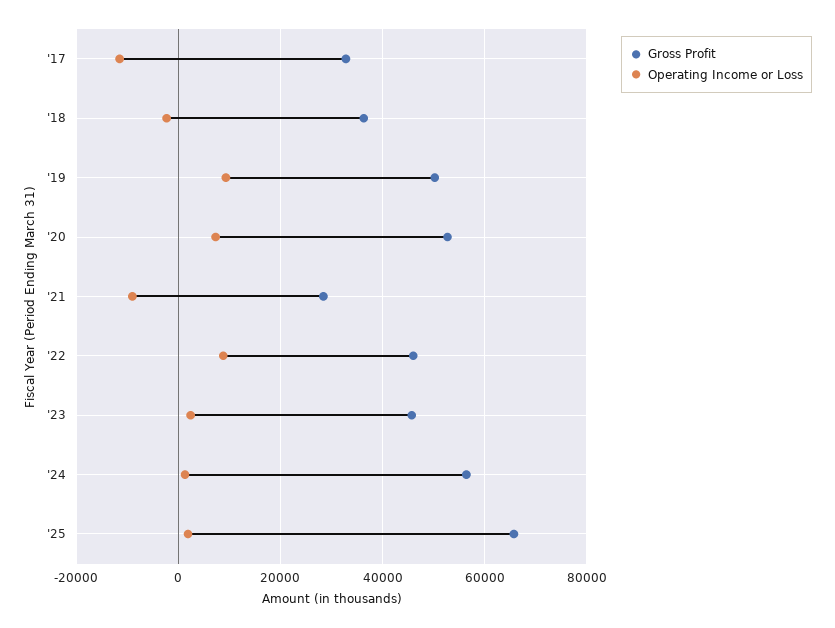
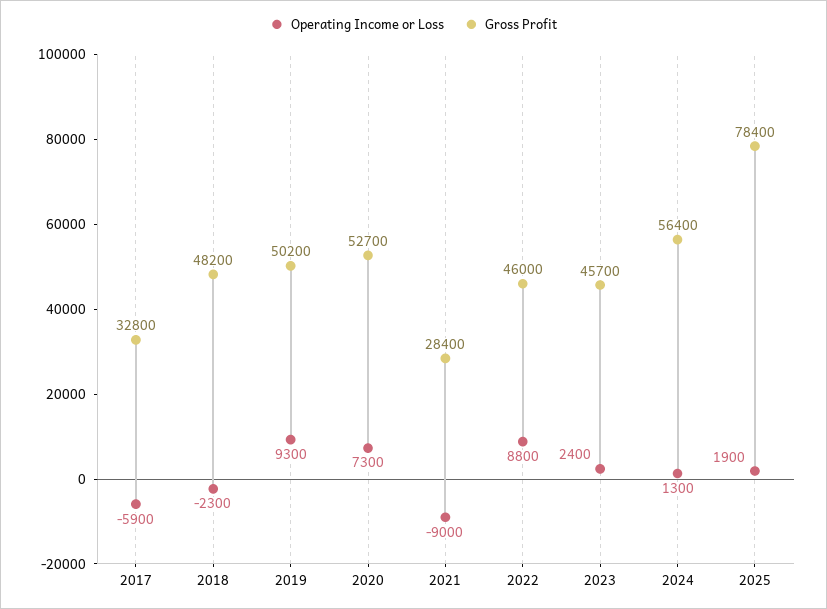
Operating Income or Loss, '17: -12000 -> -5900
Gross Profit, '18: 36000 -> 48200
Gross Profit, '25: 66000 -> 78400

